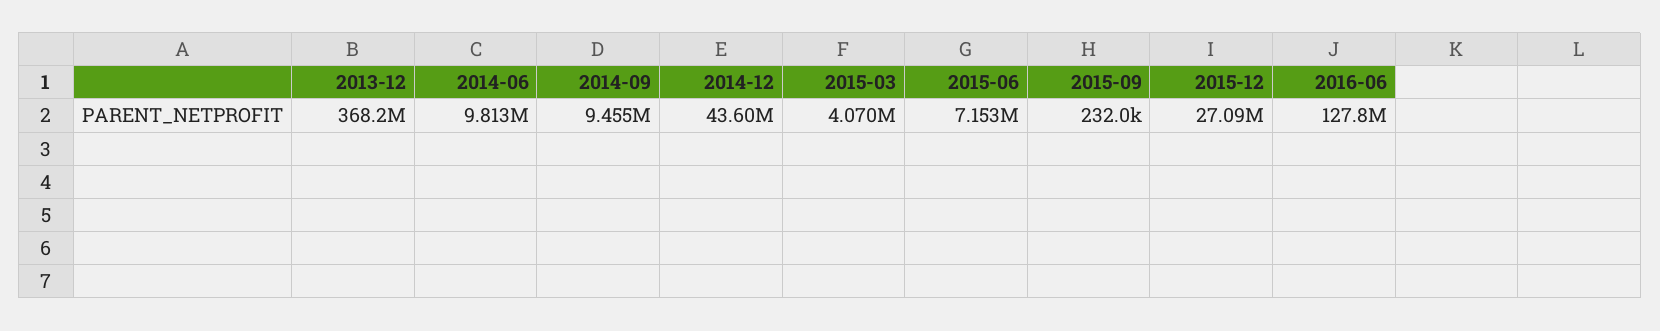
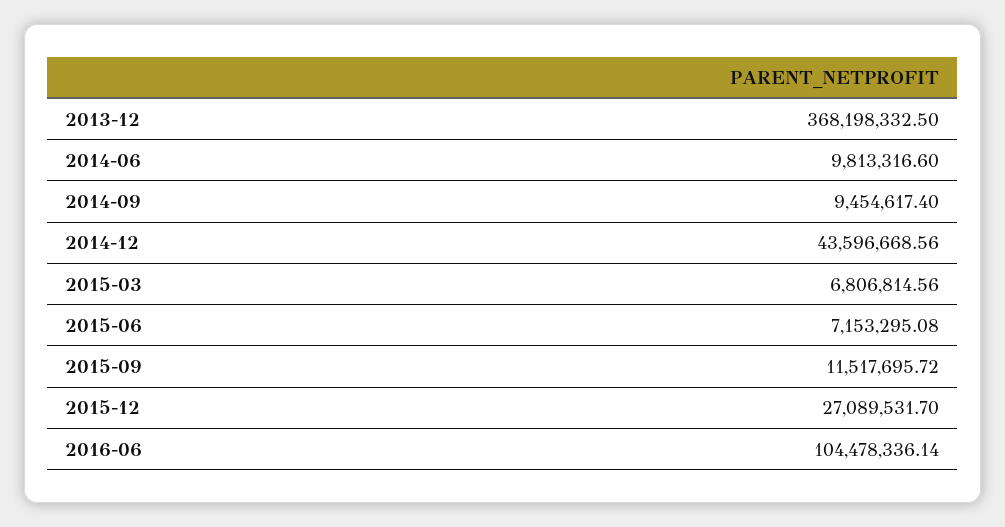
2015-03: 4070000 -> 6806814.56
2015-09: 232000 -> 11517695.72
2016-06: 127800000 -> 104478336.14

